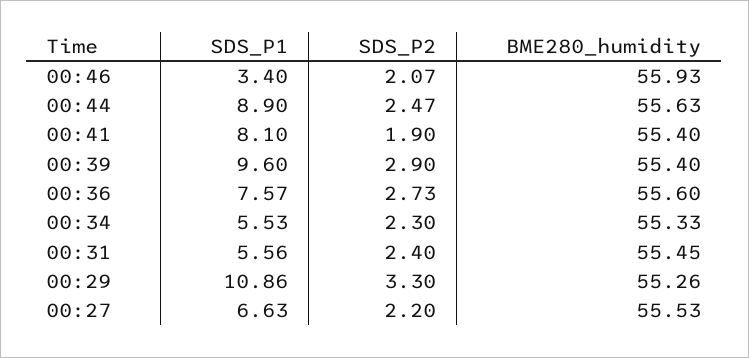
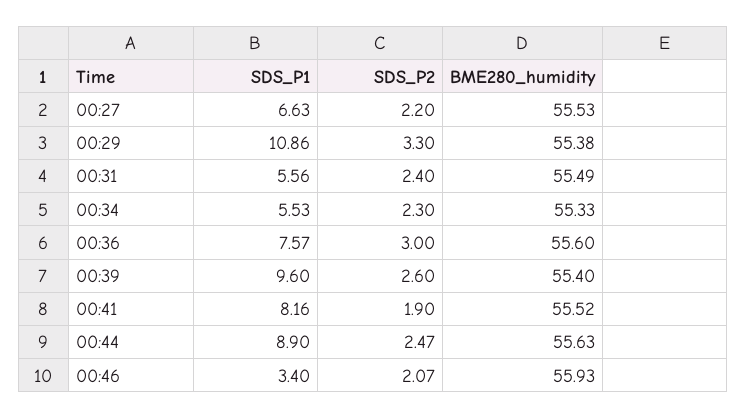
SDS_P1, 00:41: 8.1 -> 8.16
BME280_humidity, 00:41: 55.4 -> 55.52
SDS_P2, 00:39: 2.9 -> 2.6
SDS_P2, 00:36: 2.73 -> 3
BME280_humidity, 00:31: 55.45 -> 55.49
BME280_humidity, 00:29: 55.26 -> 55.38

